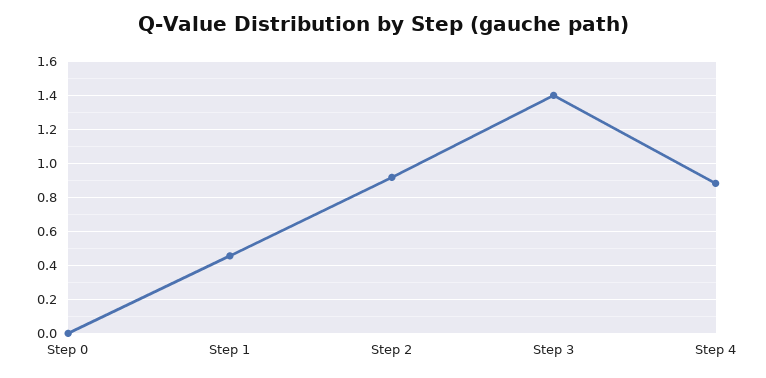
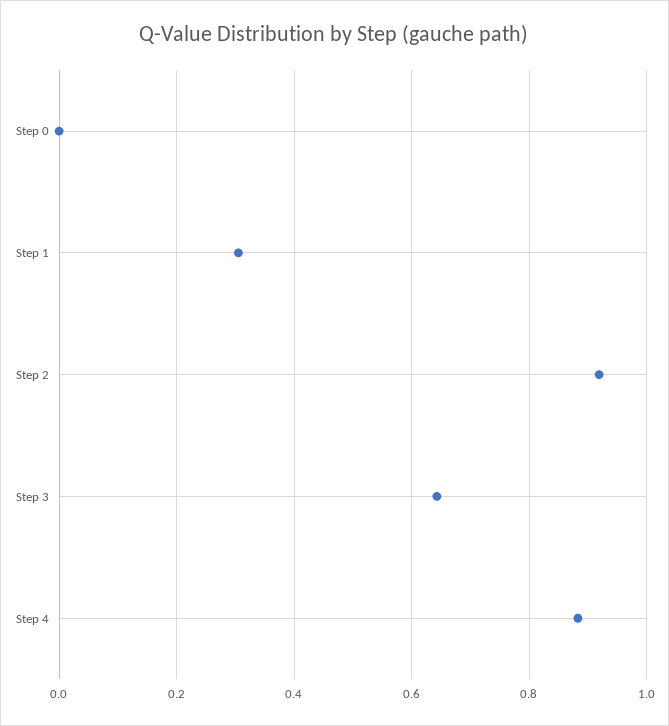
Step 1: 0.45 -> 0.3
Step 3: 1.4 -> 0.64

